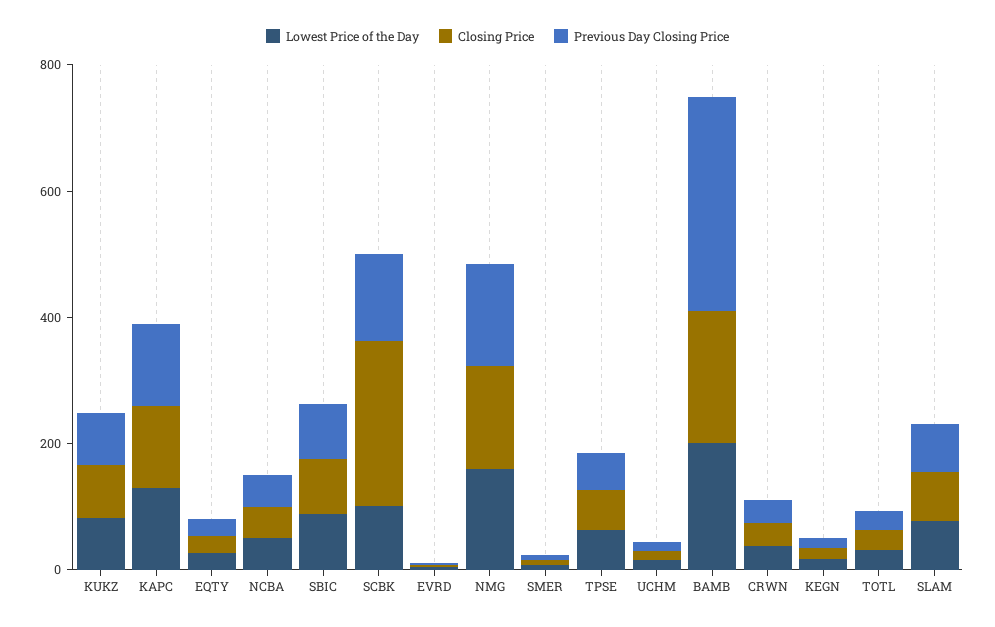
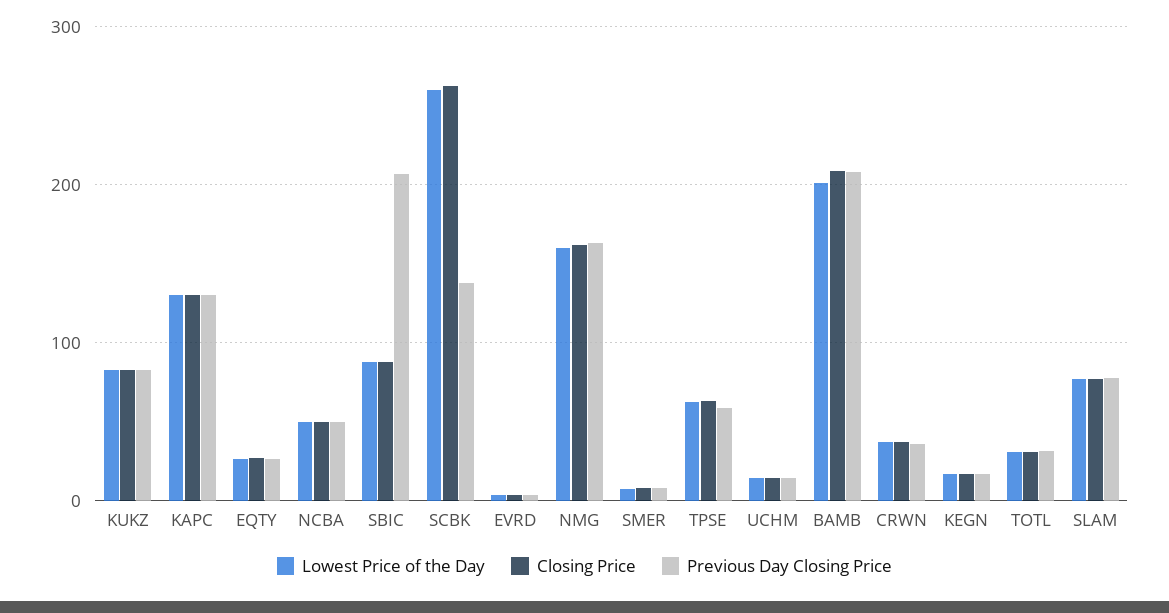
Previous Day Closing Price, SBIC: 100 -> 210
Lowest Price of the Day, SCBK: 100 -> 260
Previous Day Closing Price, BAMB: 350 -> 210

